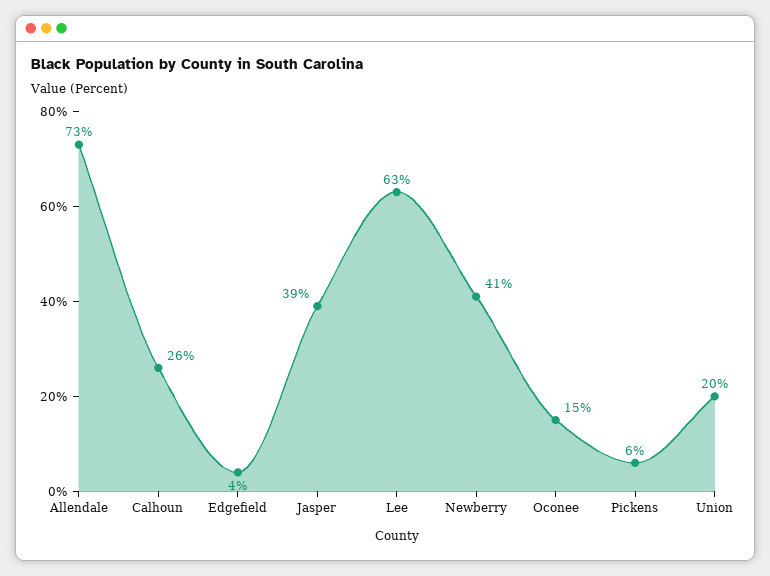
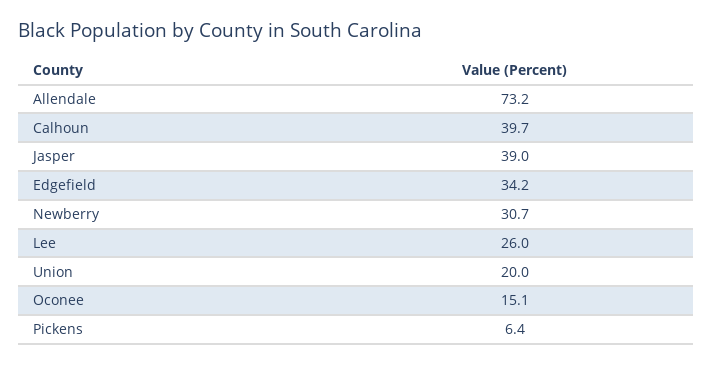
Calhoun: 26 -> 39.7
Edgefield: 4 -> 34.2
Lee: 63 -> 26
Newberry: 41 -> 30.7

